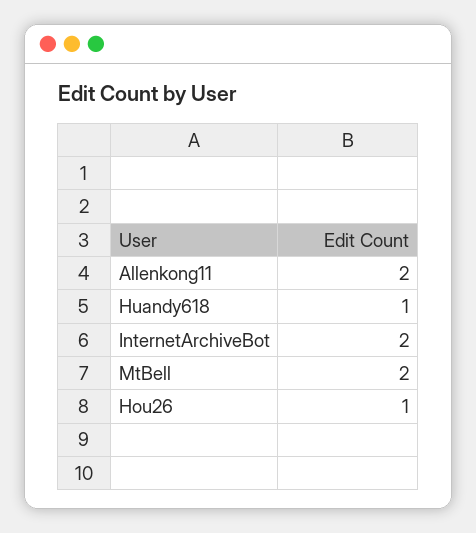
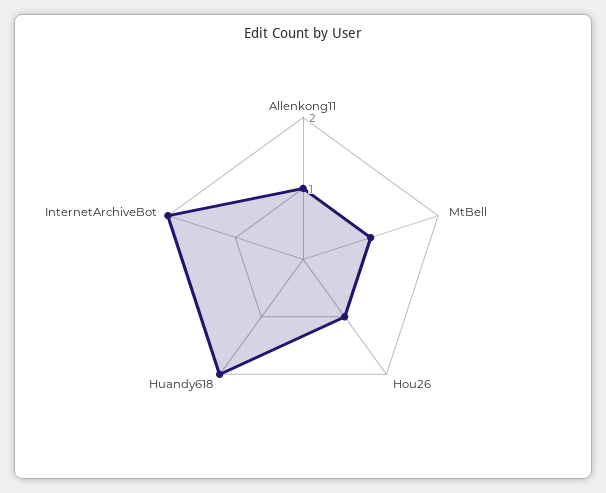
Allenkong11: 2 -> 1
Huandy618: 1 -> 2
MtBell: 2 -> 1

